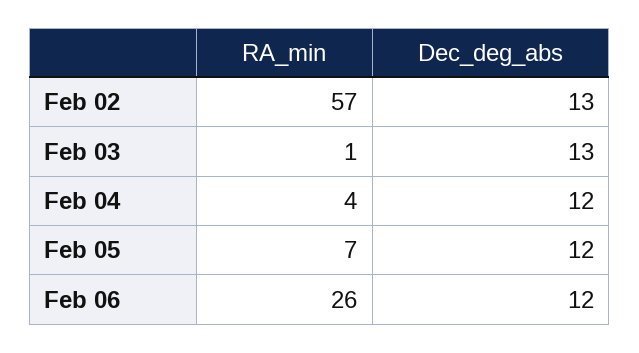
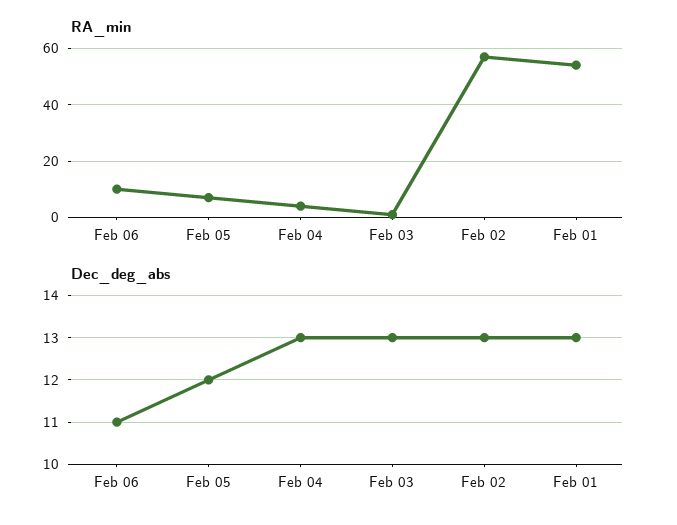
Dec_deg_abs, Feb 04: 12 -> 13
RA_min, Feb 06: 26 -> 10
Dec_deg_abs, Feb 06: 12 -> 11
RA_min, Feb 01: none -> 55
Dec_deg_abs, Feb 01: none -> 13

